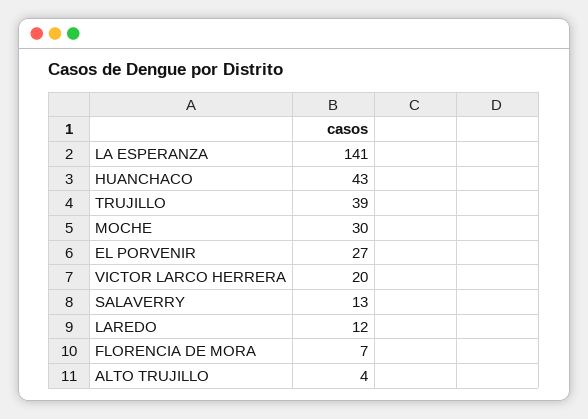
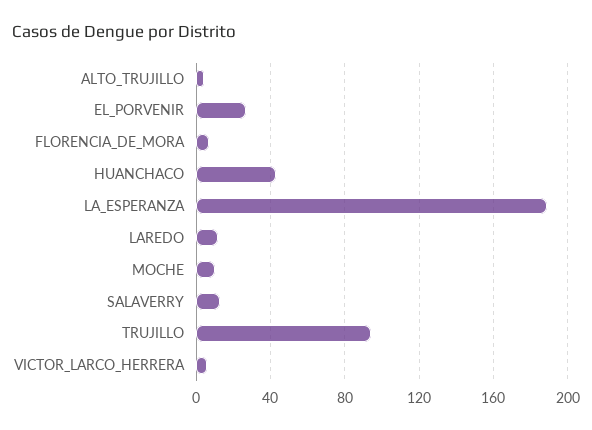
LA ESPERANZA: 141 -> 190
TRUJILLO: 39 -> 95
MOCHE: 30 -> 10
VICTOR LARCO HERRERA: 20 -> 5

